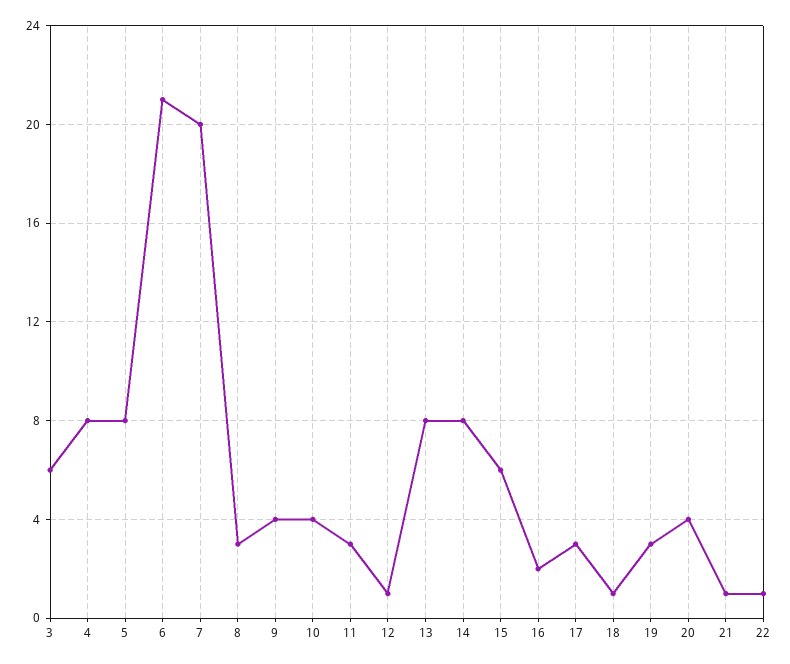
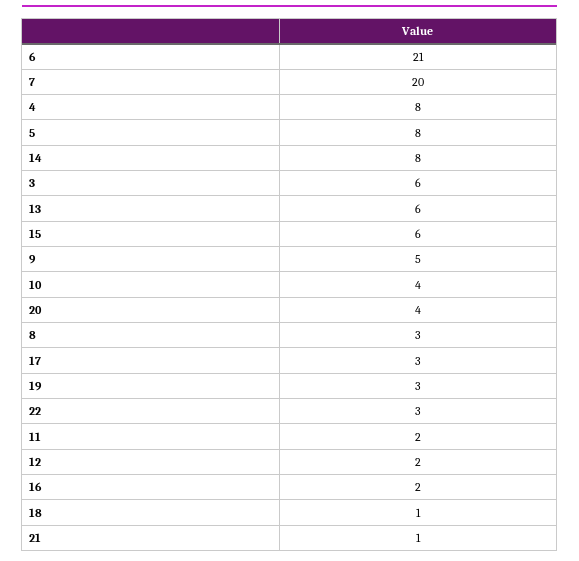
9: 4 -> 5
11: 3 -> 2
12: 1 -> 2
13: 8 -> 6
22: 1 -> 3

